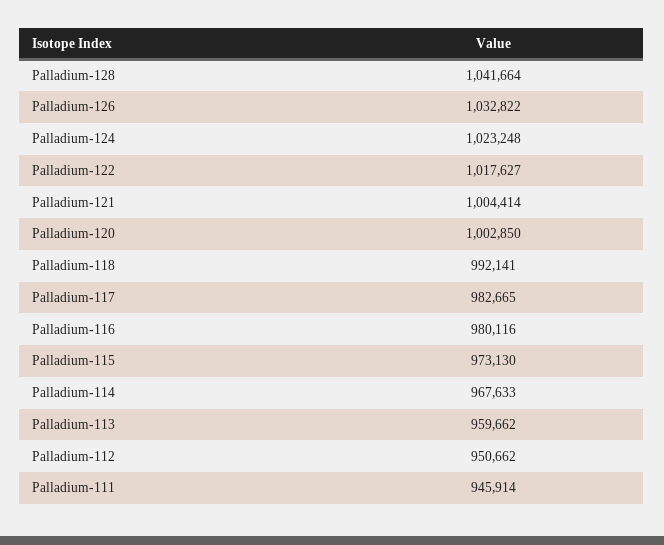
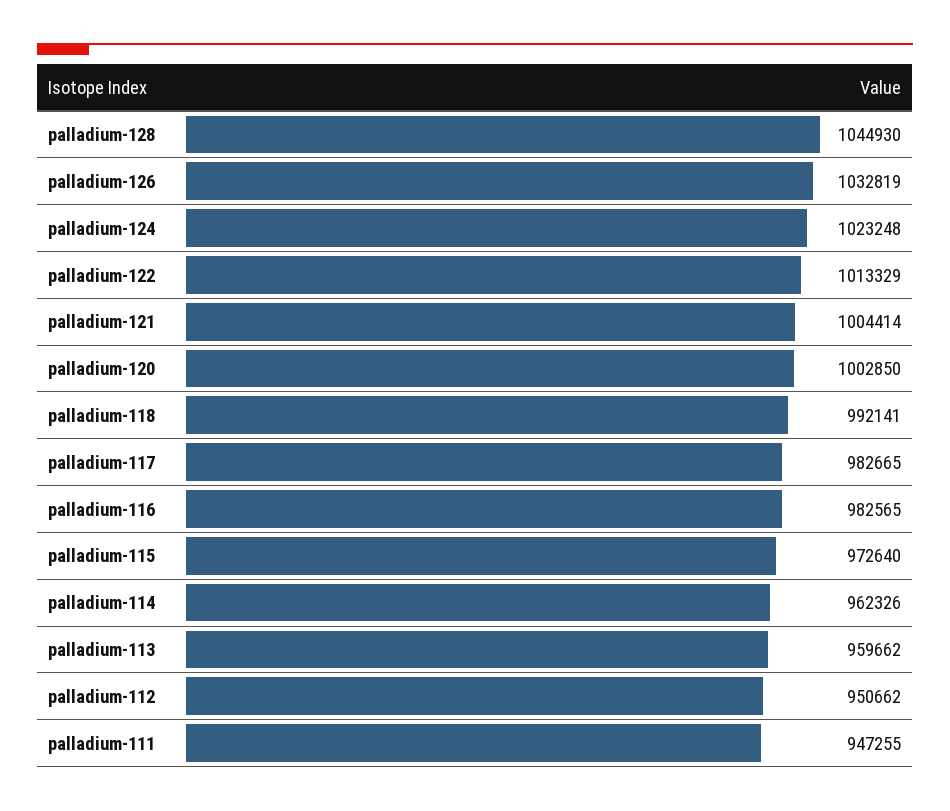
Palladium-128: 1041664 -> 1044930
Palladium-126: 1032822 -> 1032819
Palladium-122: 1017627 -> 1013329
Palladium-116: 980116 -> 982565
Palladium-115: 973130 -> 972640
Palladium-114: 967633 -> 962326
Palladium-111: 945914 -> 947255

